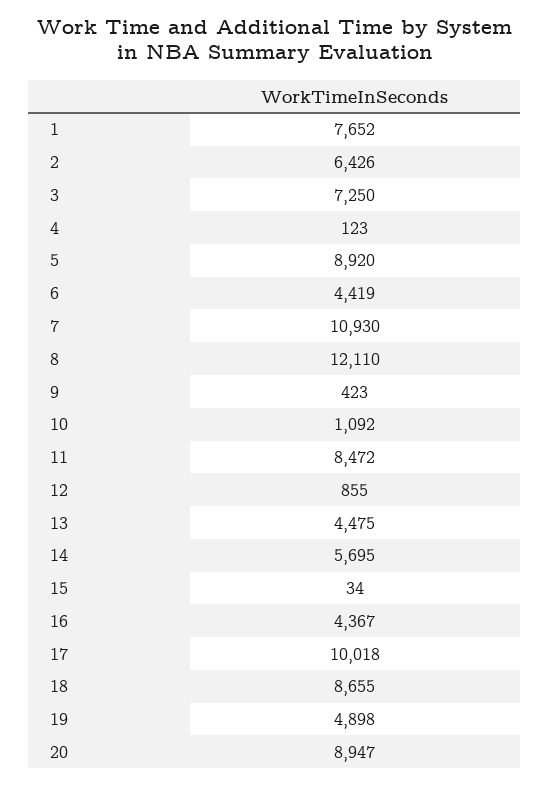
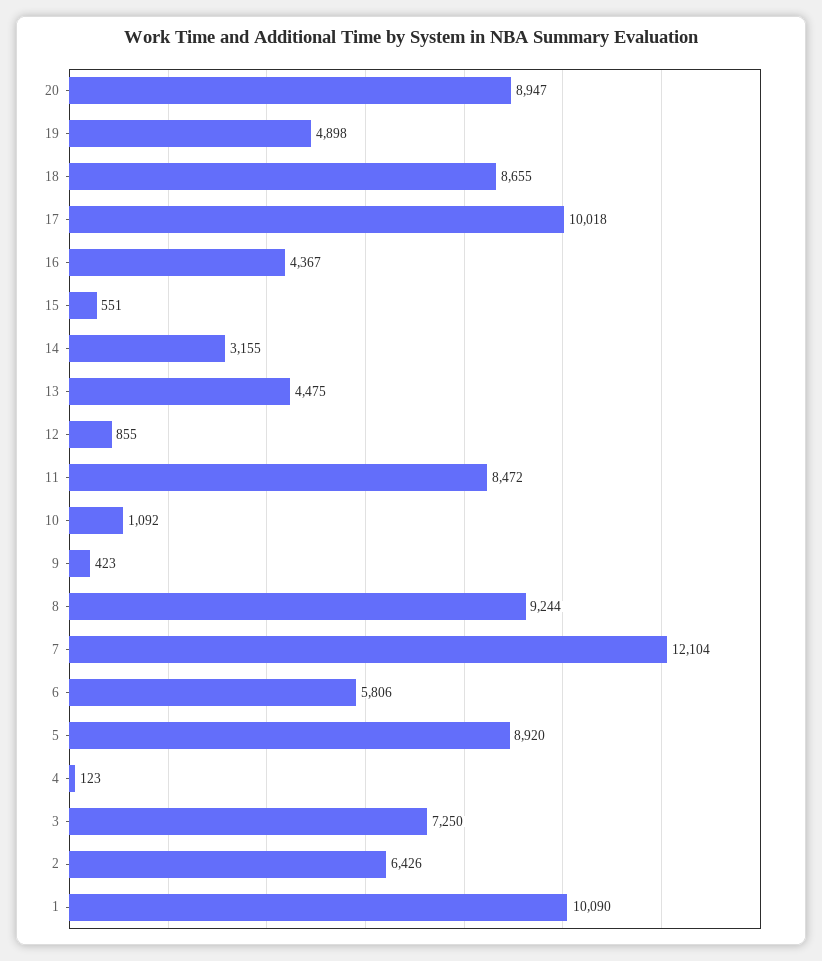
1: 7652 -> 10090
6: 4419 -> 5806
7: 10930 -> 12104
8: 12110 -> 9244
14: 5695 -> 3155
15: 34 -> 551

